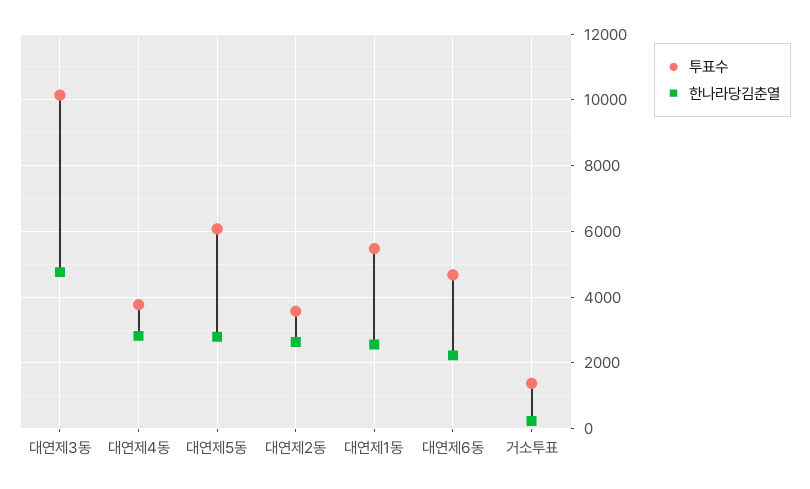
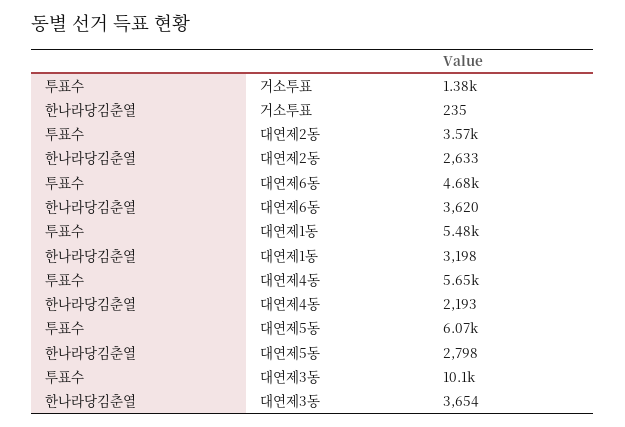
한나라당김춘열, 대연제3동: 4800 -> 3654
투표수, 대연제4동: 3800 -> 5650
한나라당김춘열, 대연제4동: 2800 -> 2193
한나라당김춘열, 대연제1동: 2600 -> 3198
한나라당김춘열, 대연제6동: 2200 -> 3620

